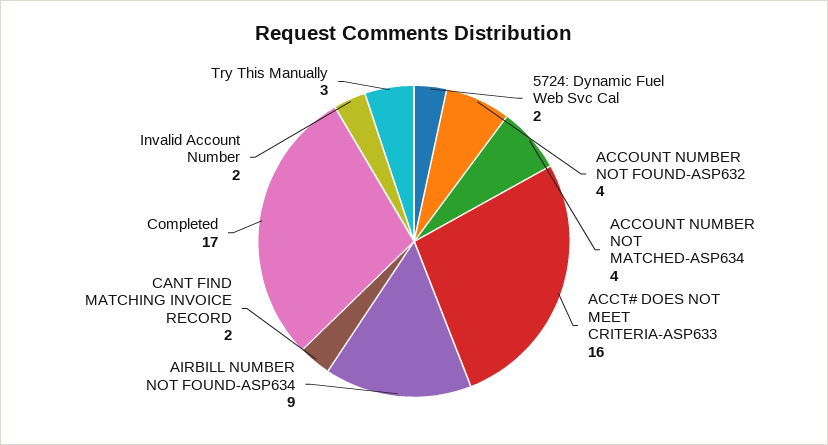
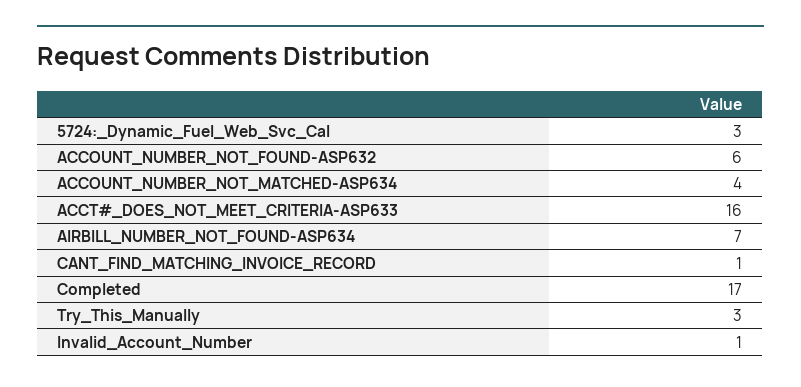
5724: Dynamic Fuel Web Svc Cal: 2 -> 3
ACCOUNT NUMBER NOT FOUND-ASP632: 4 -> 6
AIRBILL NUMBER NOT FOUND-ASP634: 9 -> 7
CANT FIND MATCHING INVOICE RECORD: 2 -> 1
Invalid Account Number: 2 -> 1

